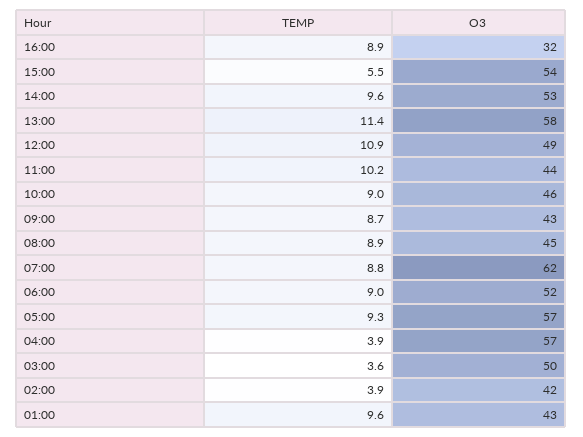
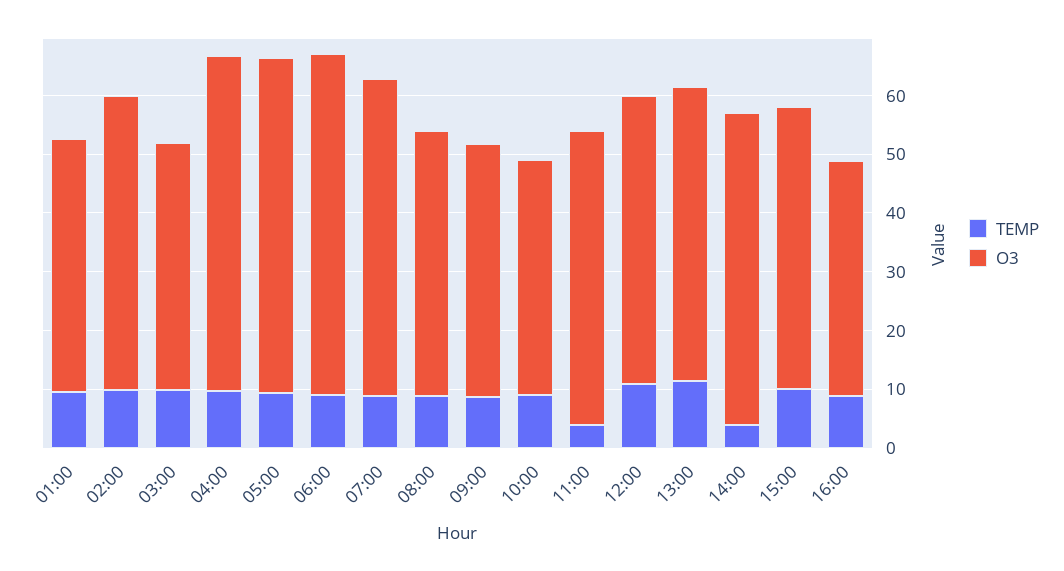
O3, 16:00: 32 -> 40
TEMP, 15:00: 5.5 -> 10
O3, 15:00: 54 -> 48
TEMP, 14:00: 9.6 -> 4
O3, 13:00: 58 -> 50
TEMP, 11:00: 10.2 -> 4
O3, 11:00: 44 -> 50
O3, 10:00: 46 -> 40
O3, 07:00: 62 -> 54
O3, 06:00: 52 -> 58
TEMP, 04:00: 3.9 -> 10
TEMP, 03:00: 3.6 -> 10
O3, 03:00: 50 -> 42
TEMP, 02:00: 3.9 -> 10
O3, 02:00: 42 -> 50

